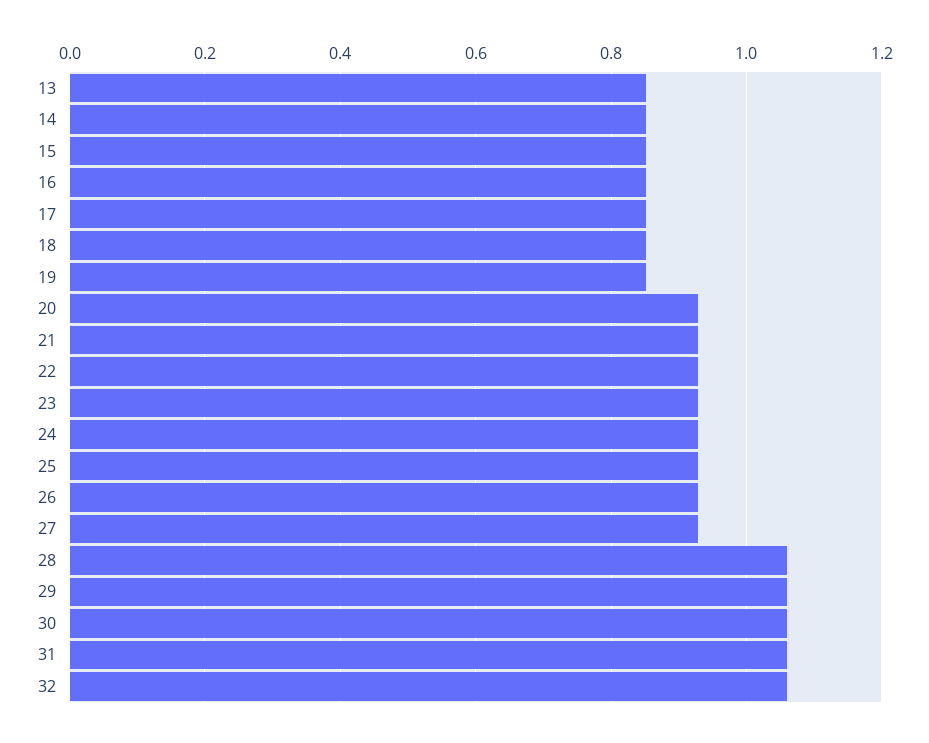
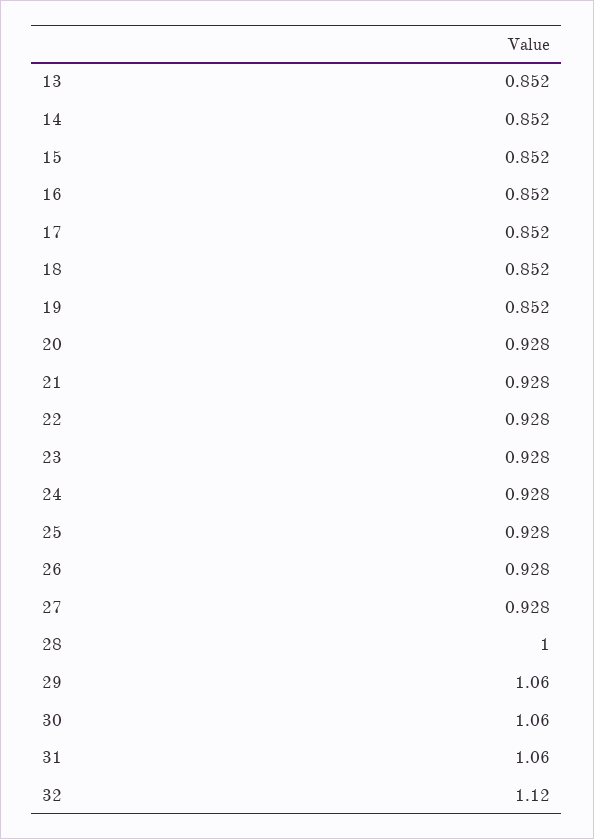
28: 1.06 -> 1
32: 1.06 -> 1.12

